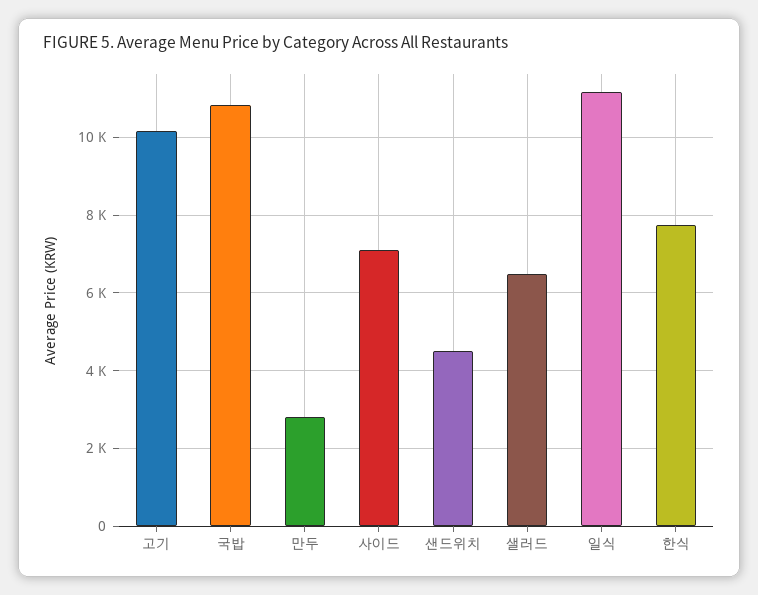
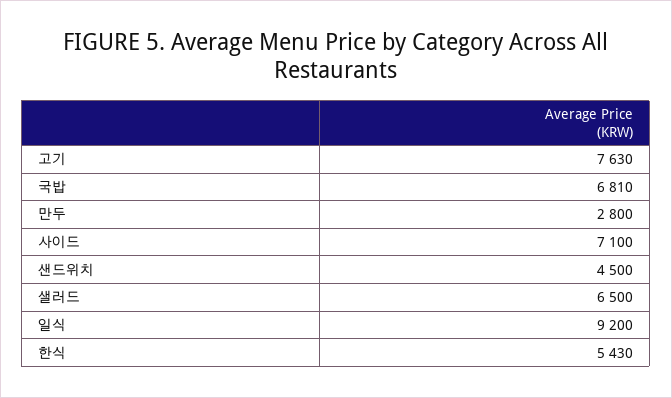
고기: 10200 -> 7630
국밥: 10800 -> 6810
일식: 11200 -> 9200
한식: 7800 -> 5430

